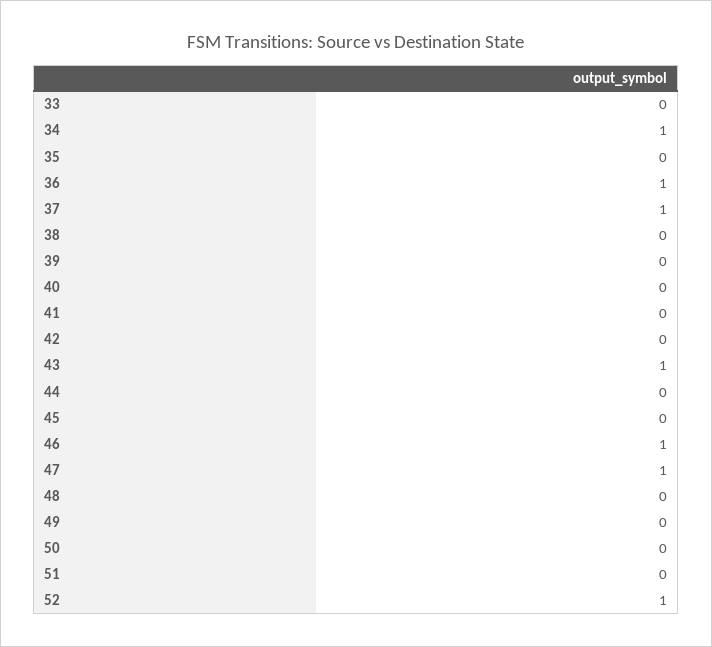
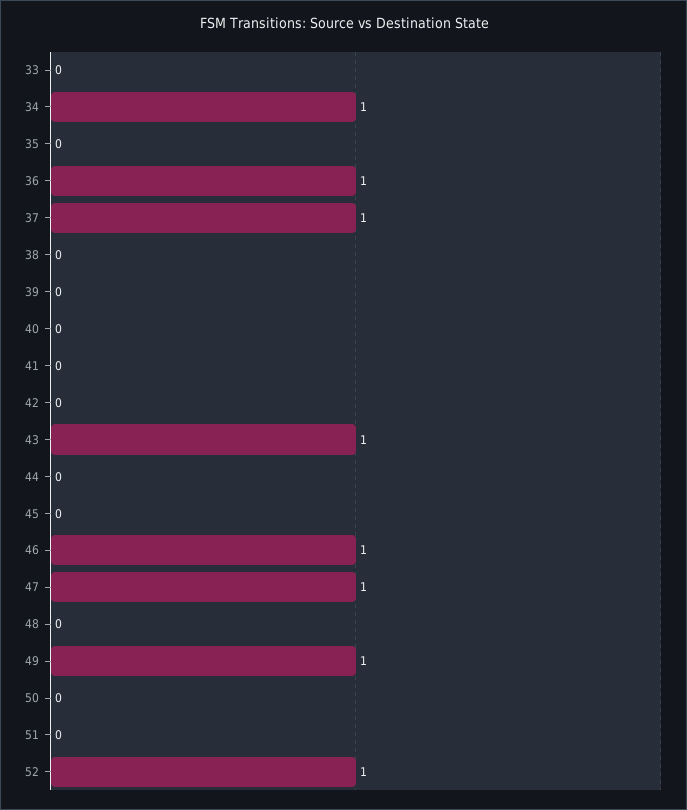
49: 0 -> 1

